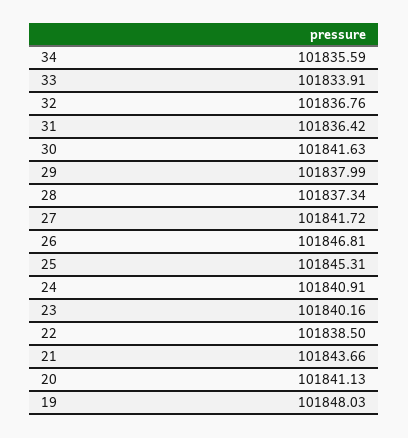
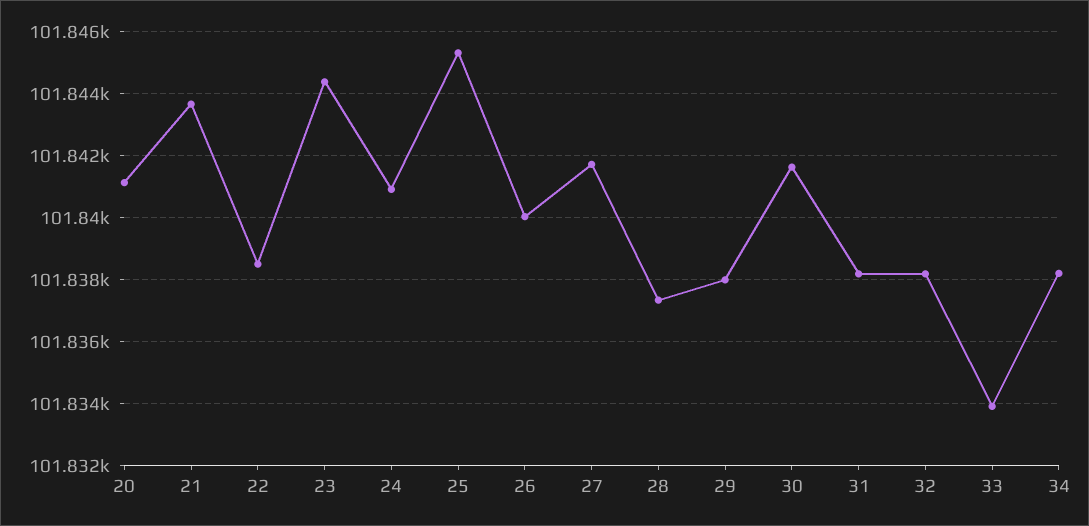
34: 101835.59 -> 101838.2
32: 101836.76 -> 101838.2
31: 101836.42 -> 101838.2
26: 101846.81 -> 101840
23: 101840.16 -> 101844.4
19: 101848.03 -> none

